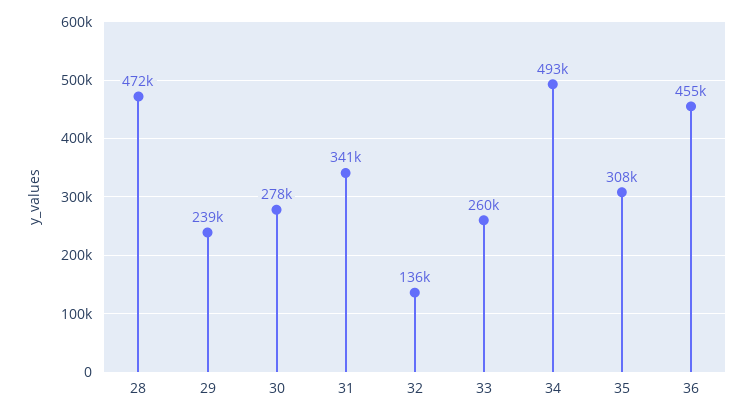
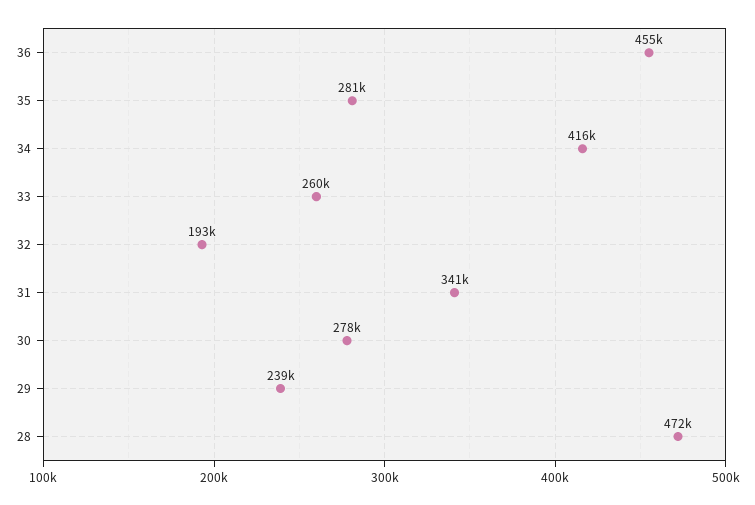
32: 136000 -> 193000
34: 493000 -> 416000
35: 308000 -> 281000

